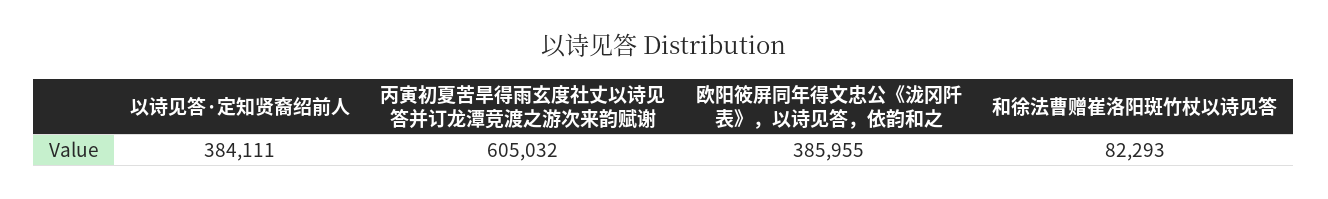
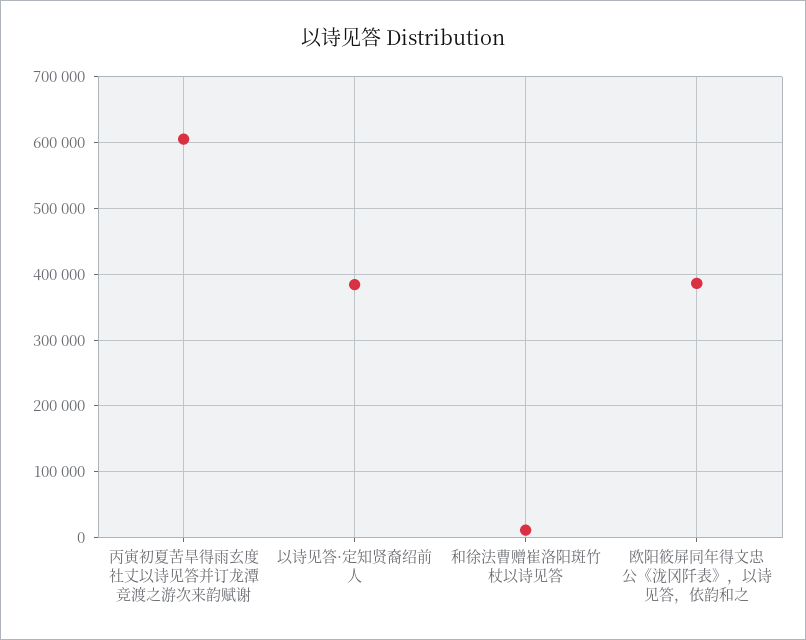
和徐法曹赠崔洛阳斑竹杖以诗见答: 82293 -> 10000

